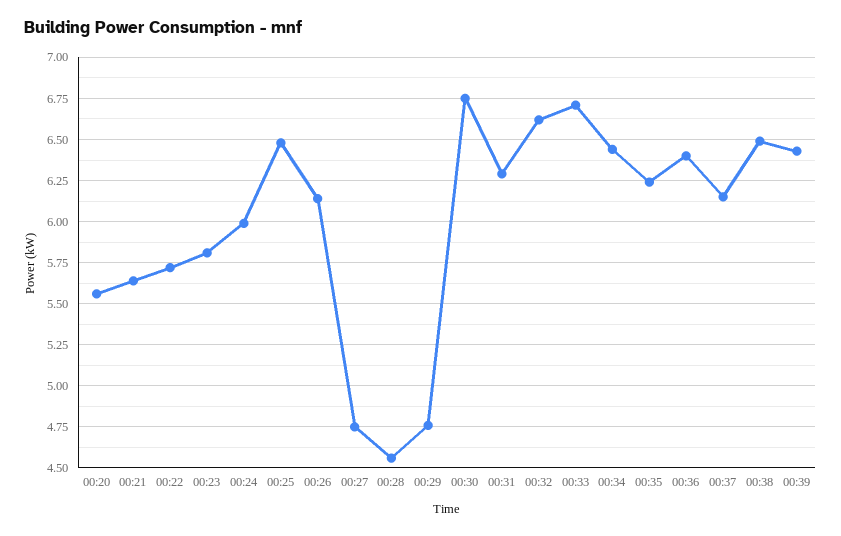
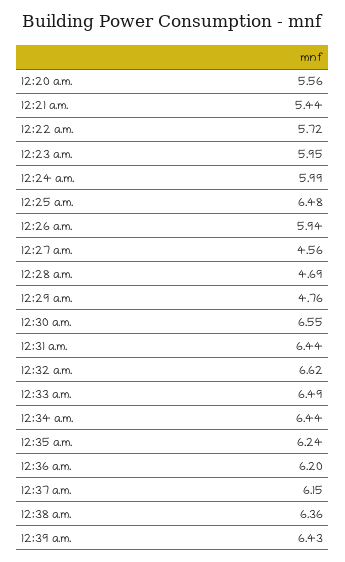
00:21: 5.65 -> 5.44
00:23: 5.8 -> 5.95
00:26: 6.15 -> 5.94
00:27: 4.75 -> 4.56
00:28: 4.55 -> 4.69
00:30: 6.75 -> 6.55
00:31: 6.3 -> 6.44
00:33: 6.7 -> 6.49
00:36: 6.4 -> 6.2
00:38: 6.5 -> 6.36

